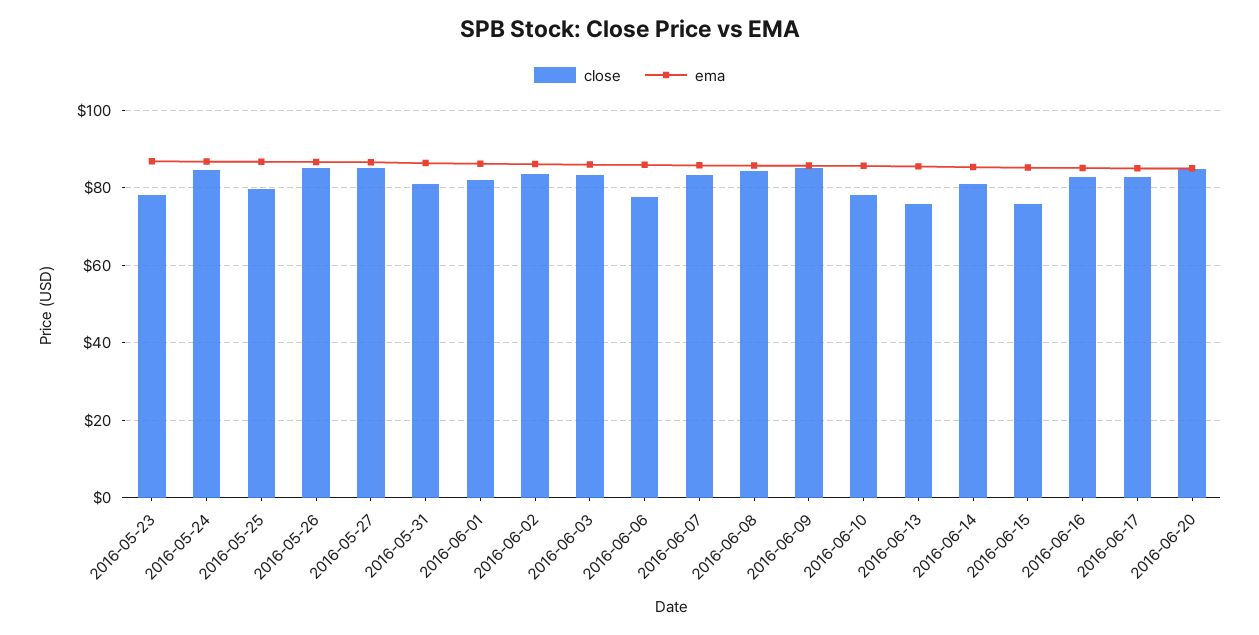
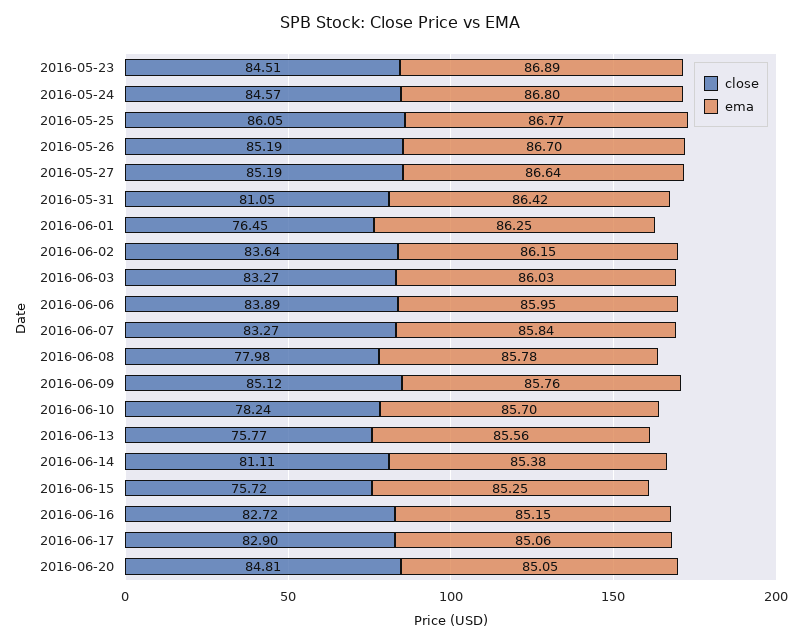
close, 2016-05-23: 78 -> 84.51
close, 2016-05-25: 80 -> 86.05
close, 2016-06-01: 82 -> 76.45
close, 2016-06-06: 78 -> 83.89
close, 2016-06-08: 84 -> 77.98

